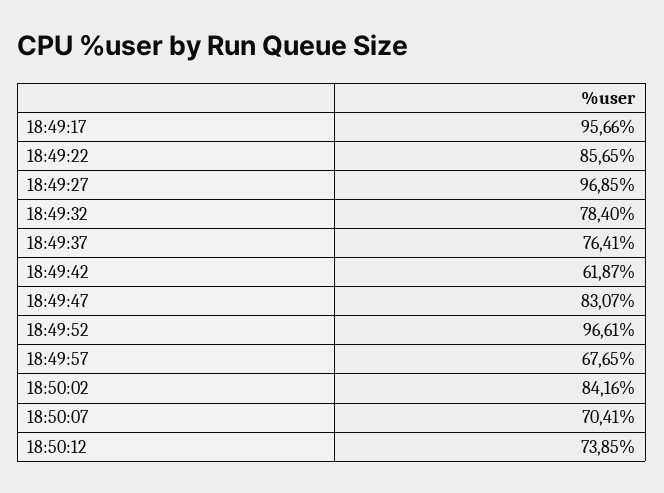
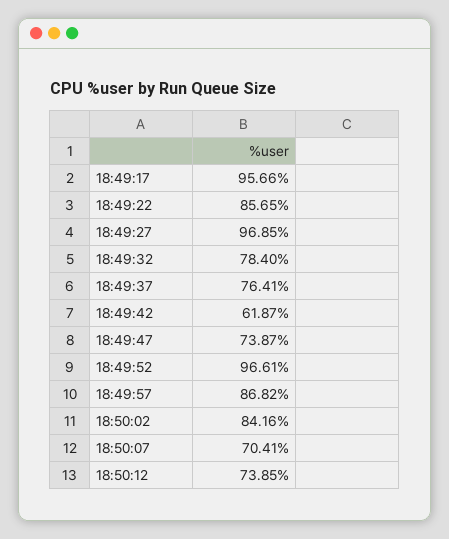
18:49:47: 83.07 -> 73.87
18:49:57: 67.65 -> 86.82

